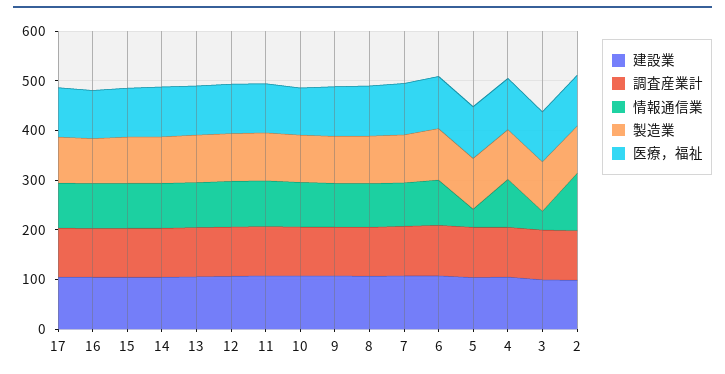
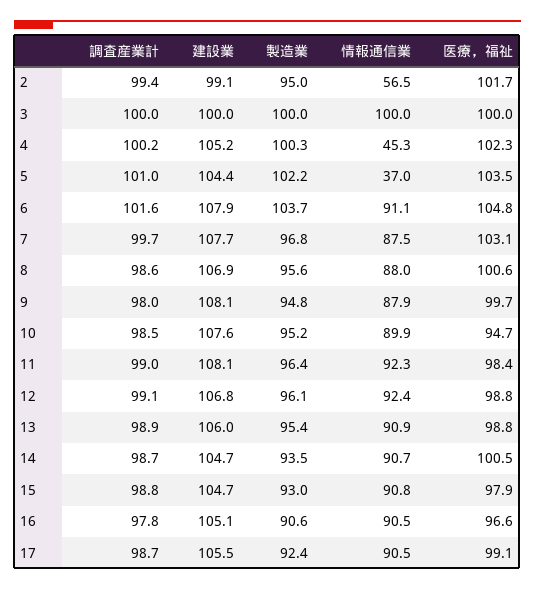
情報通信業, 4: 100 -> 45.3
情報通信業, 3: 40 -> 100
情報通信業, 2: 120 -> 56.5

